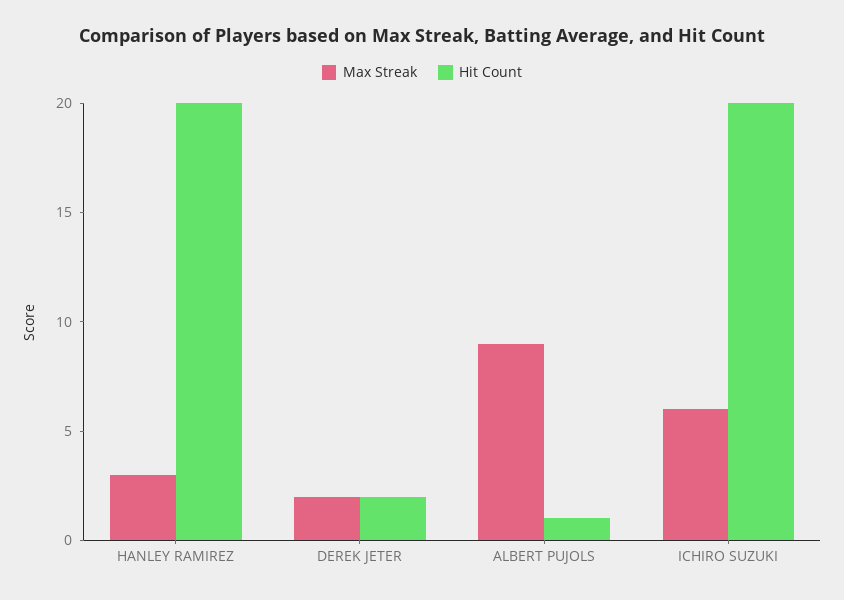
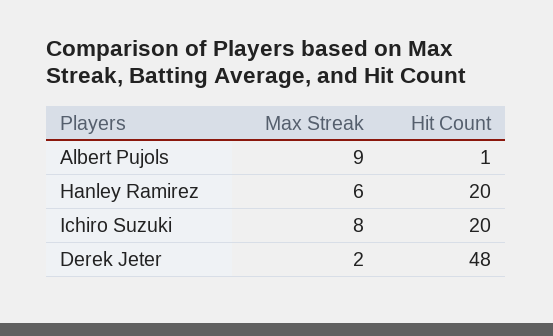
Max Streak, HANLEY RAMIREZ: 3 -> 6
Hit Count, DEREK JETER: 2 -> 48
Max Streak, ICHIRO SUZUKI: 6 -> 8

